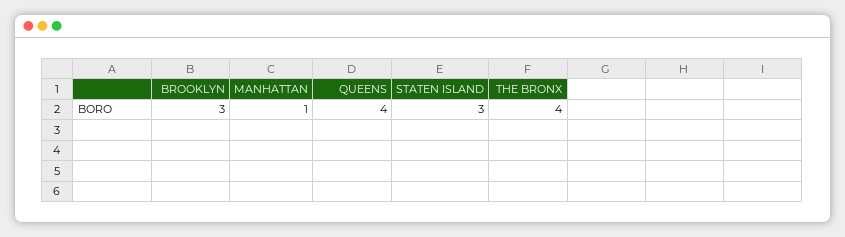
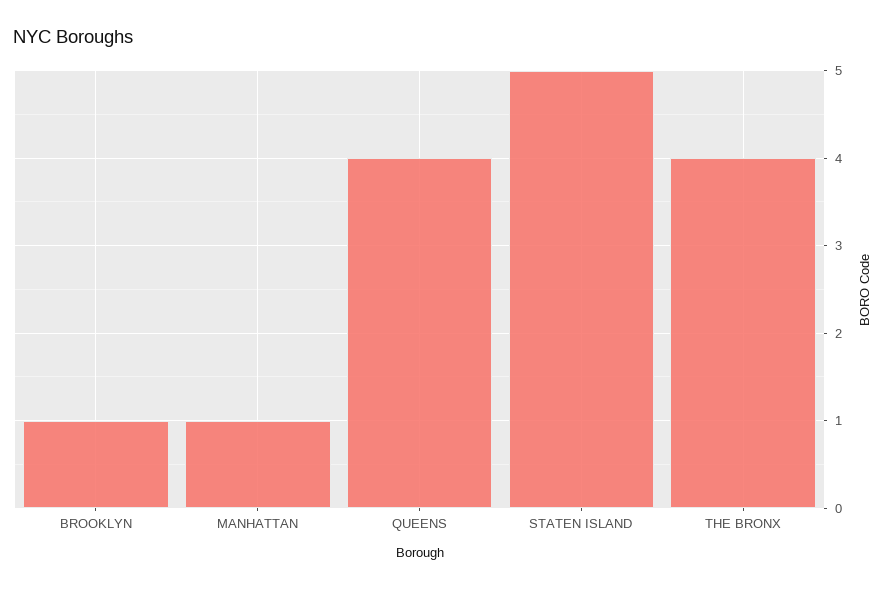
BROOKLYN: 3 -> 1
STATEN ISLAND: 3 -> 5

